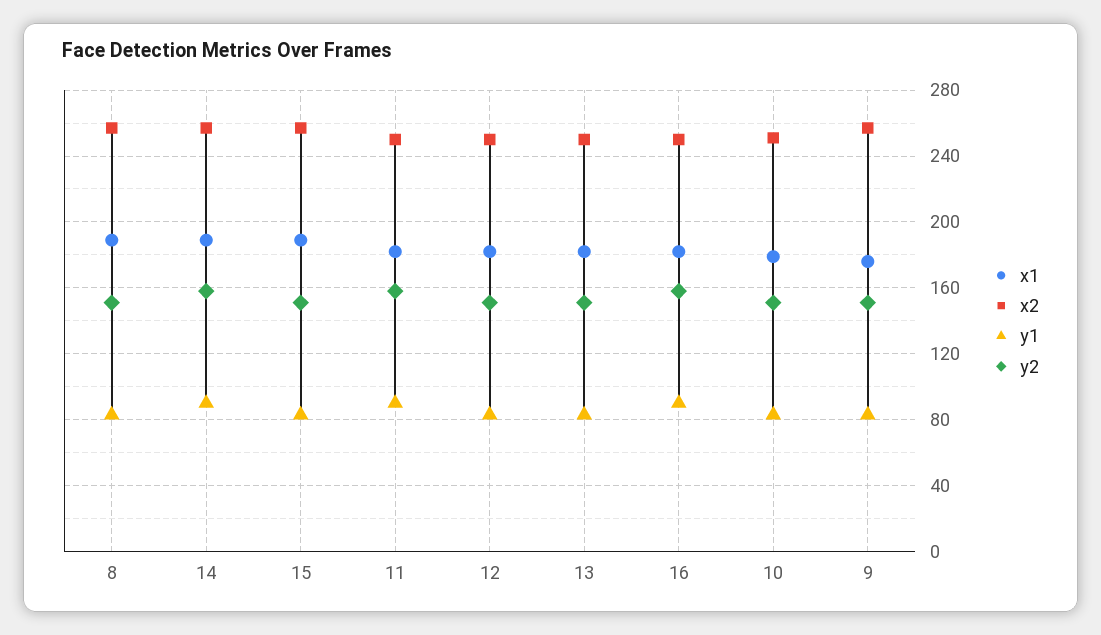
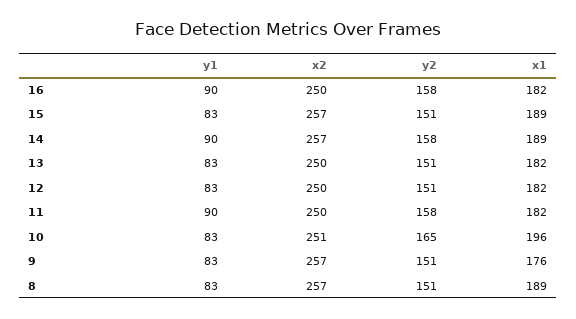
x1, 10: 180 -> 196
y2, 10: 150 -> 165

